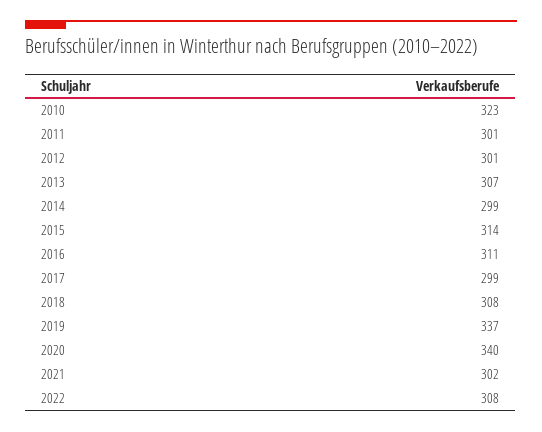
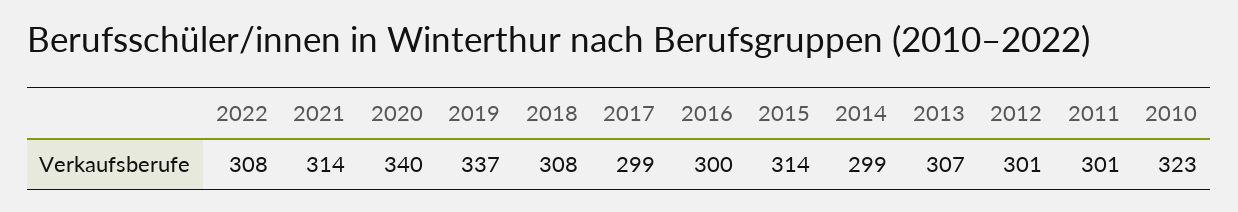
2016: 311 -> 300
2021: 302 -> 314

